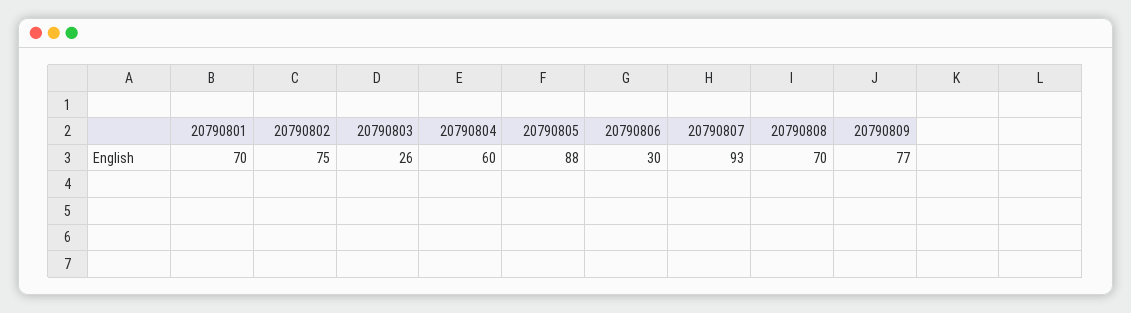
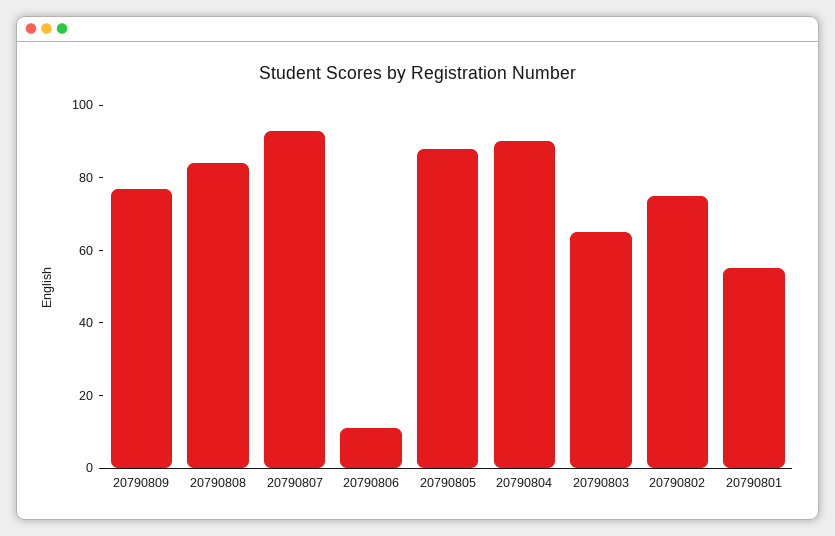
20790801: 70 -> 55
20790803: 26 -> 65
20790804: 60 -> 90
20790806: 30 -> 10
20790808: 70 -> 85

